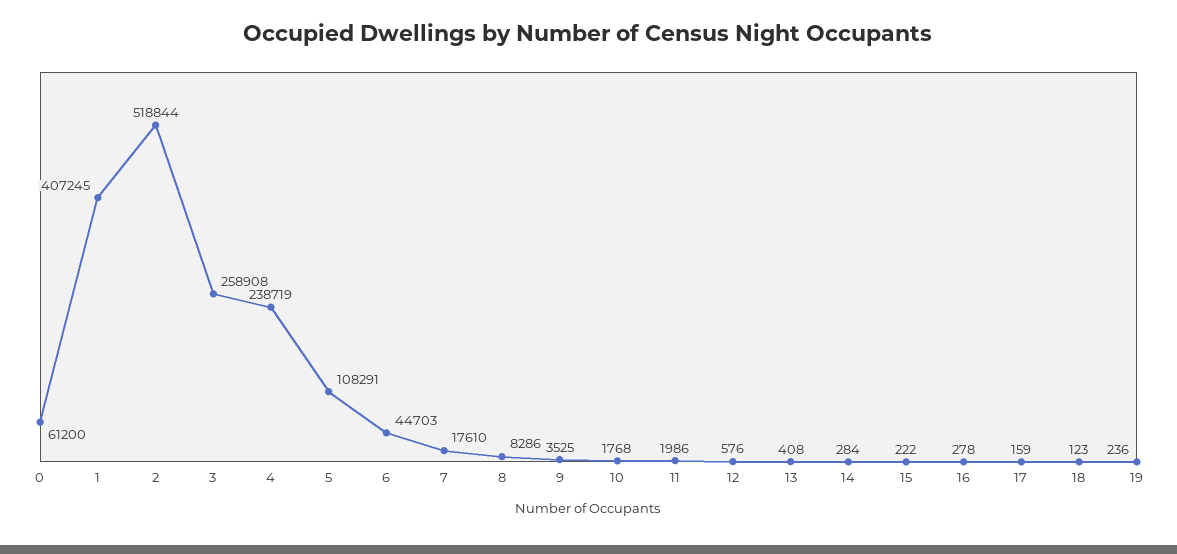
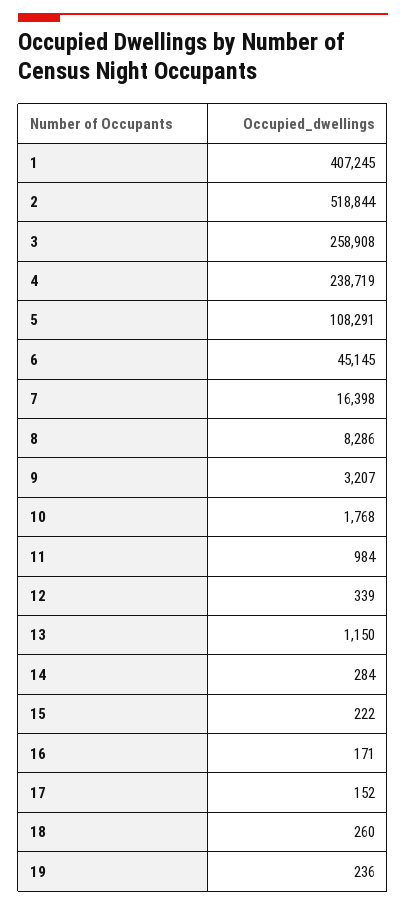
0: 61200 -> none
6: 44703 -> 45145
7: 17610 -> 16398
9: 3525 -> 3207
11: 1986 -> 984
12: 576 -> 339
13: 408 -> 1150
16: 278 -> 171
17: 159 -> 152
18: 123 -> 260

